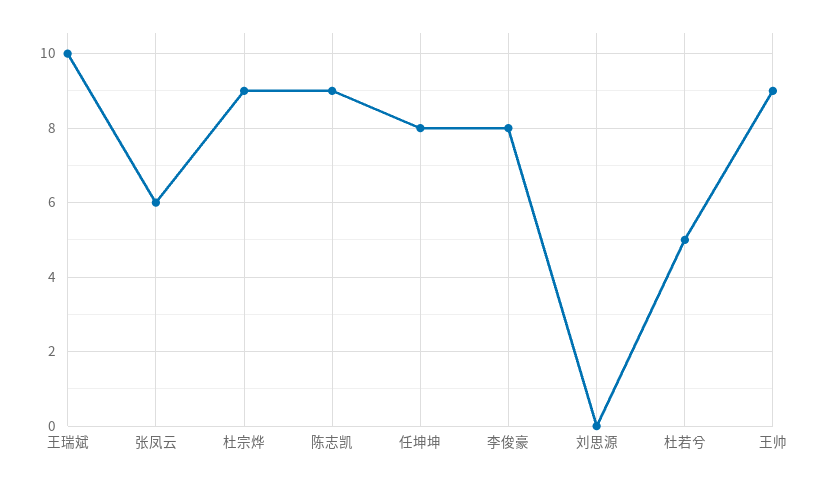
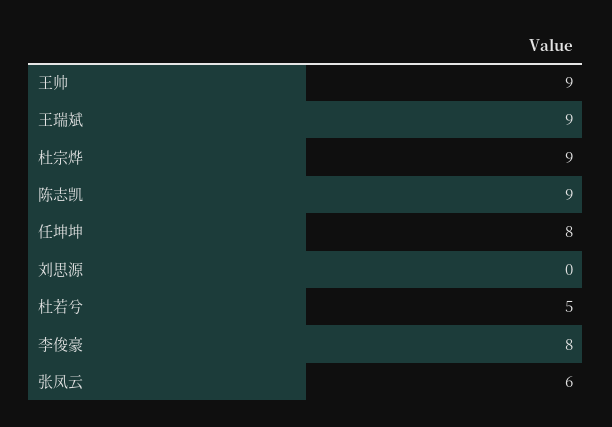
王瑞斌: 10 -> 9

